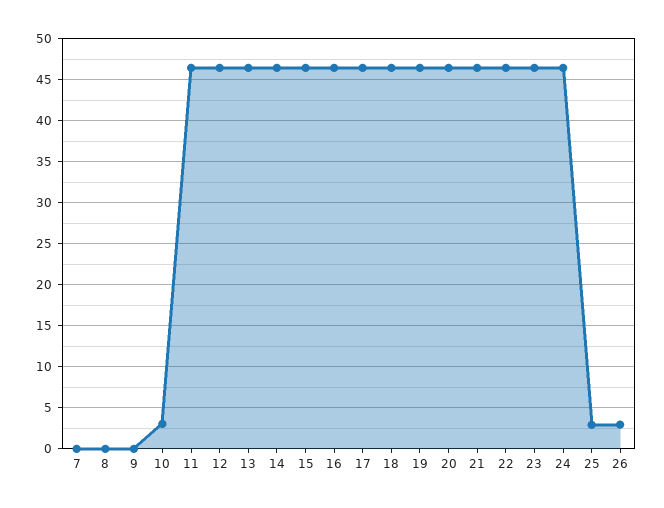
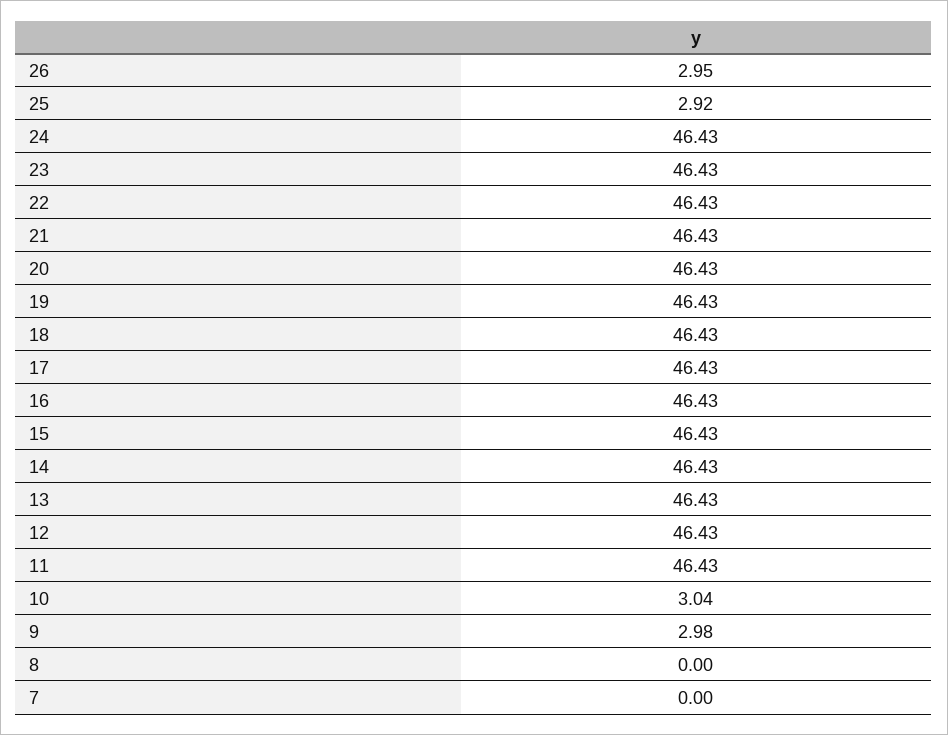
9: 0 -> 2.98

